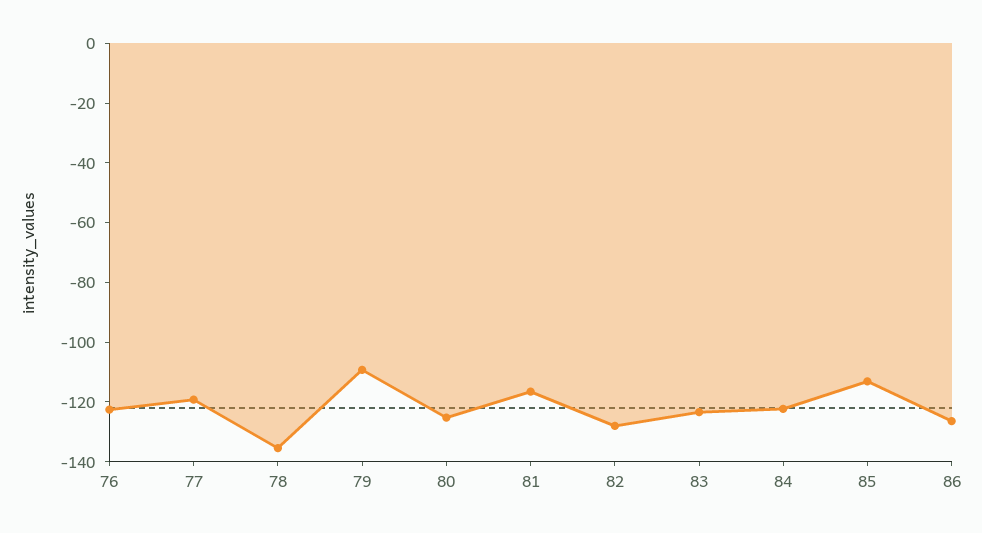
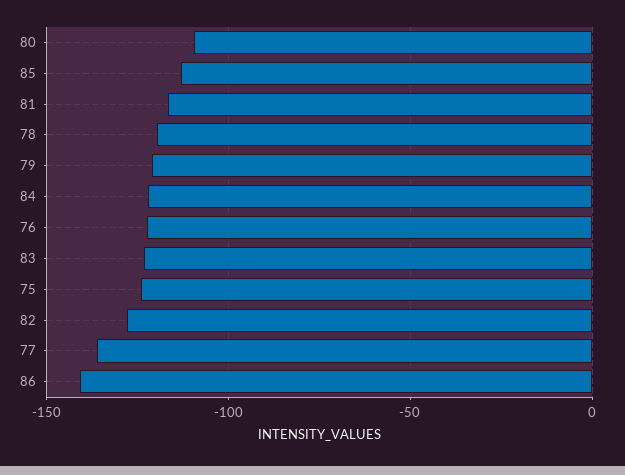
77: -120 -> -135
78: -135 -> -120
79: -110 -> -120
80: -125 -> -110
86: -125 -> -140
75: none -> -125

